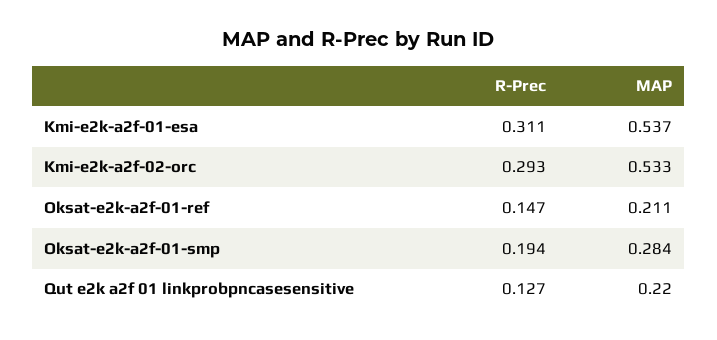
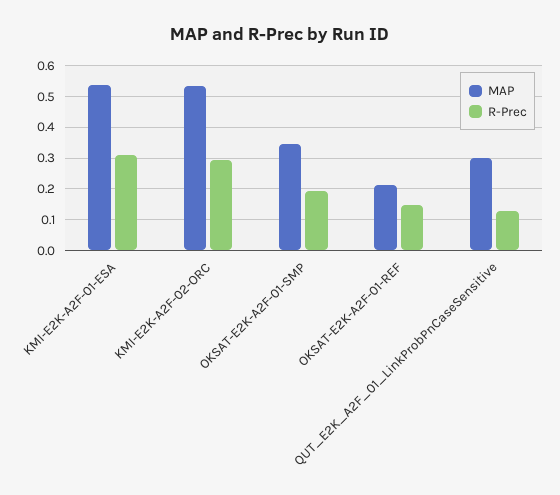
MAP, Oksat-e2k-a2f-01-smp: 0.284 -> 0.34
MAP, Qut e2k a2f 01 linkprobpncasesensitive: 0.22 -> 0.3

